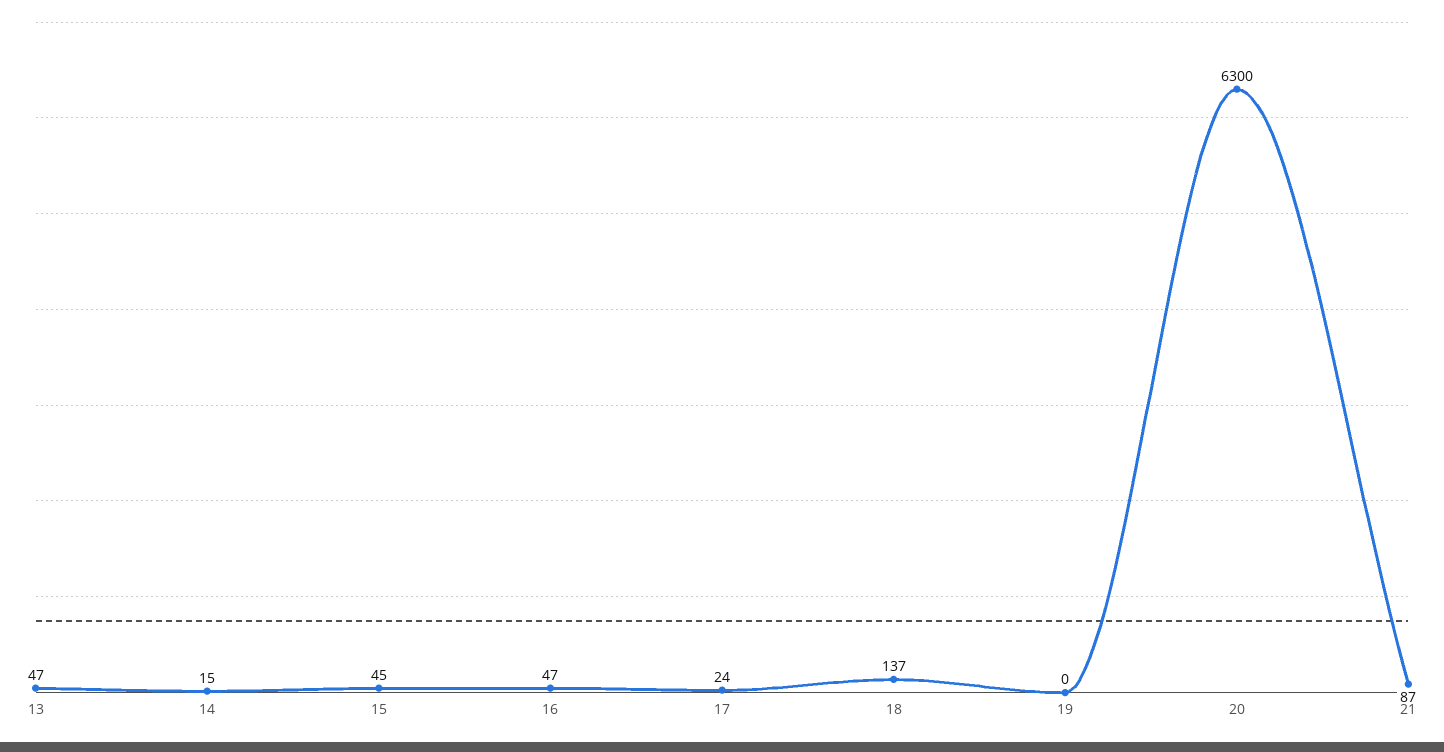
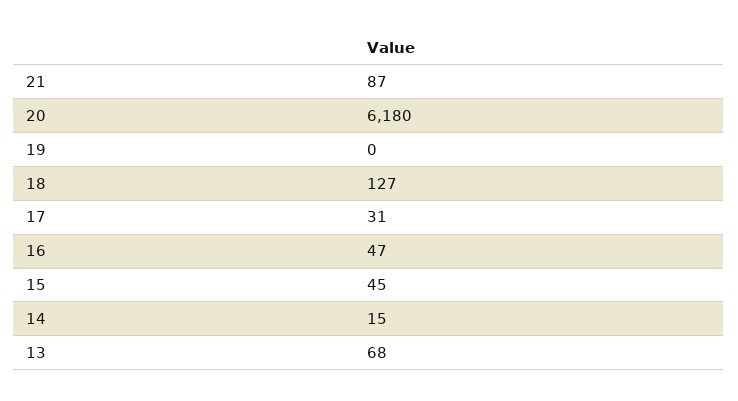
13: 47 -> 68
17: 24 -> 31
18: 137 -> 127
20: 6300 -> 6180

